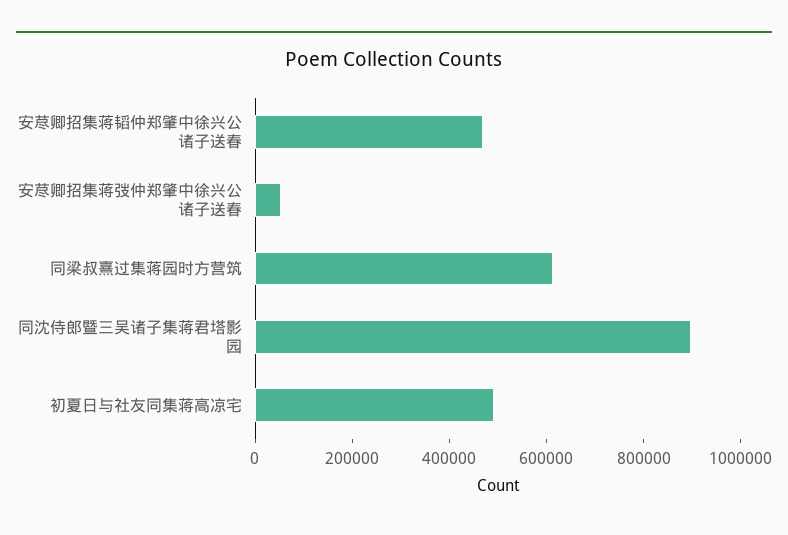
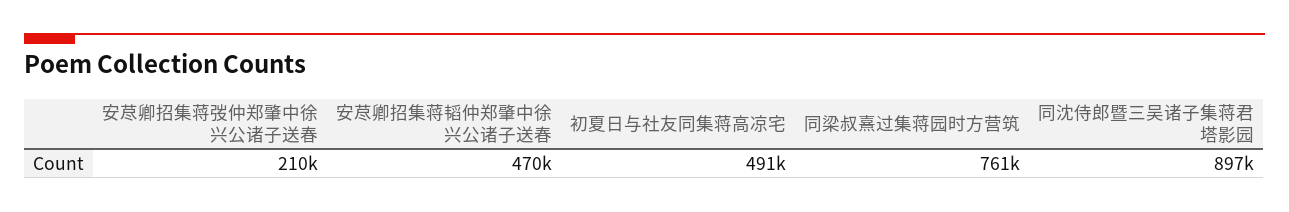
安荩卿招集蒋弢仲郑肇中徐兴公诸子送春: 50000 -> 210000
同梁叔熹过集蒋园时方营筑: 600000 -> 761000

